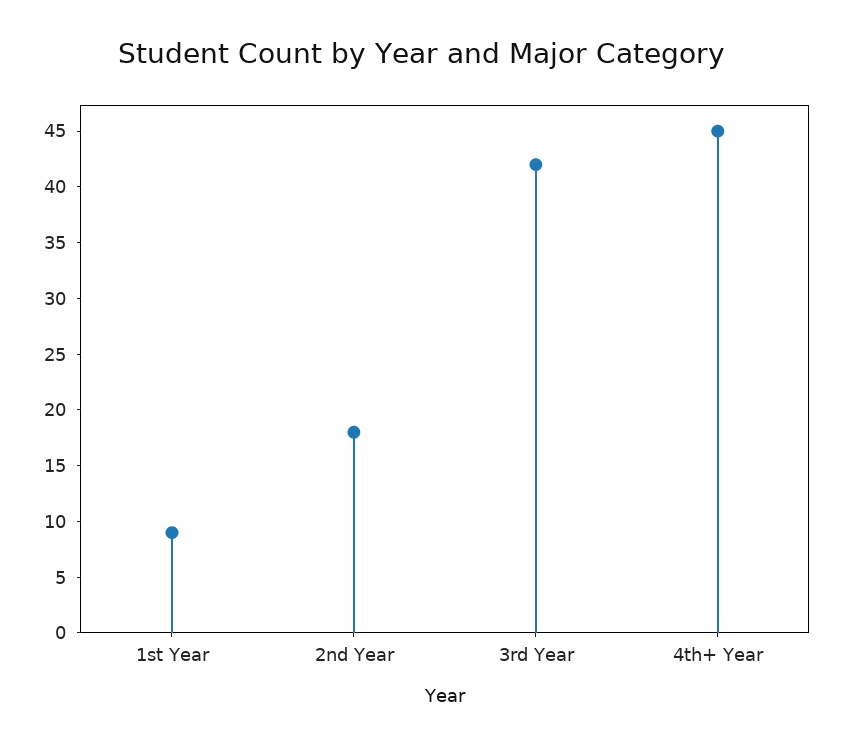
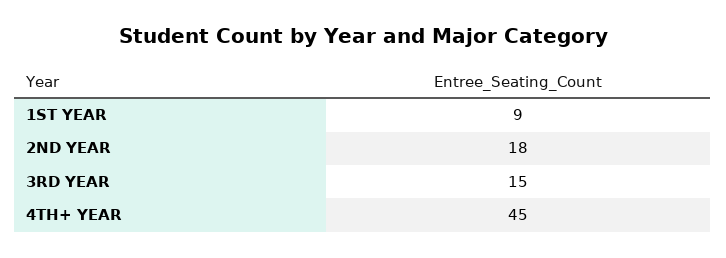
3rd Year: 42 -> 15

